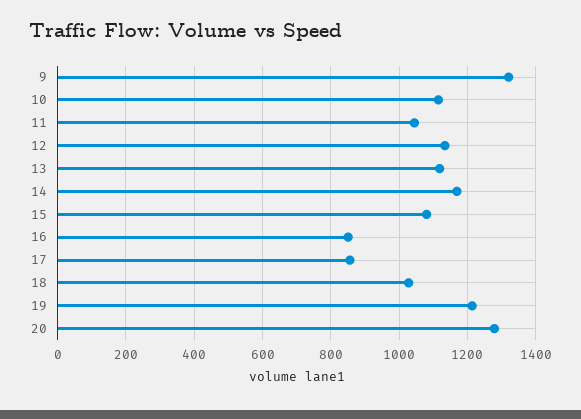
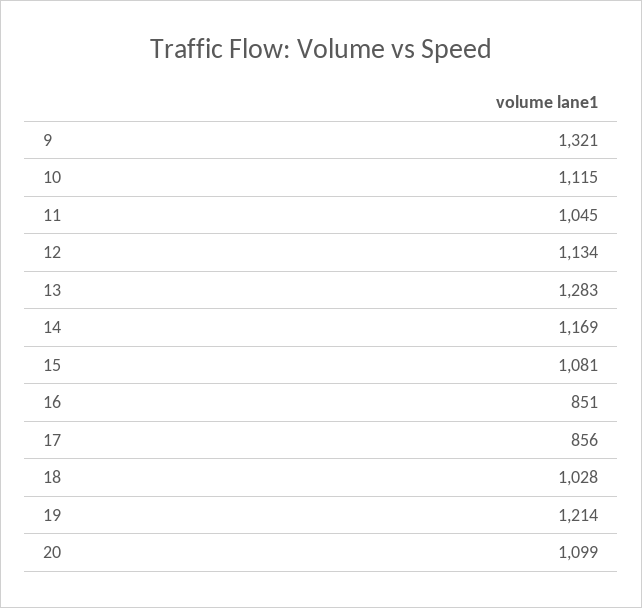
13: 1120 -> 1283
20: 1280 -> 1099

